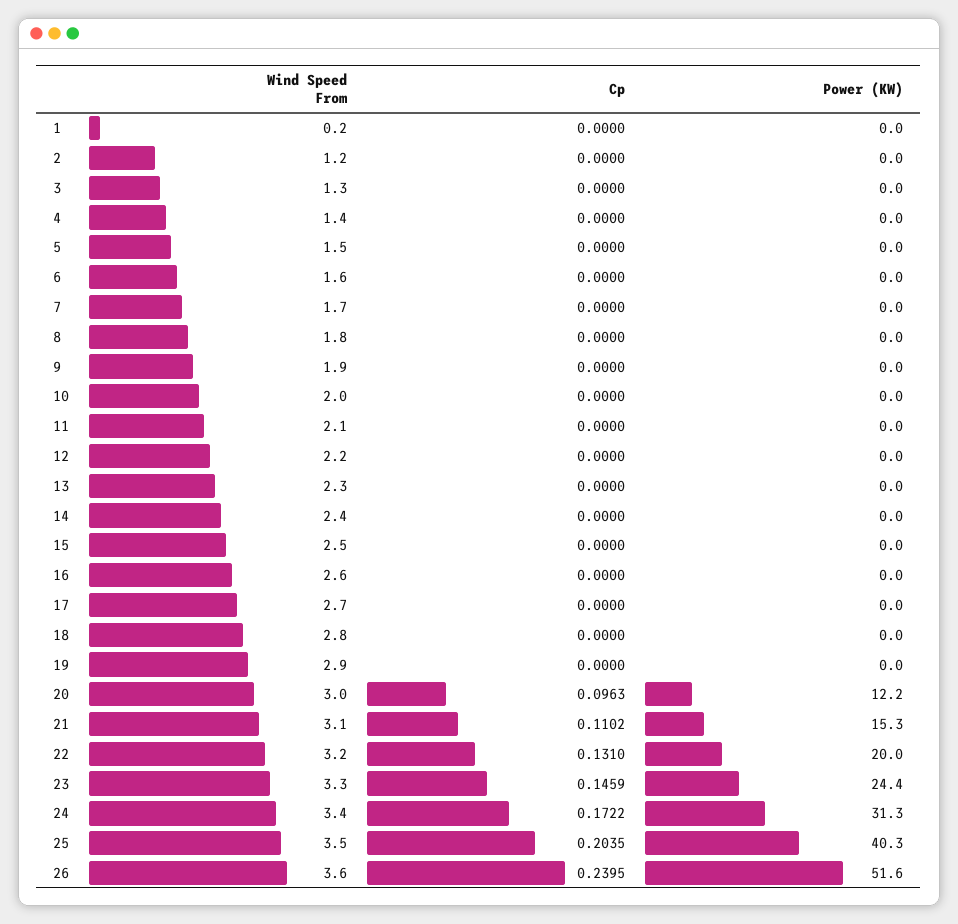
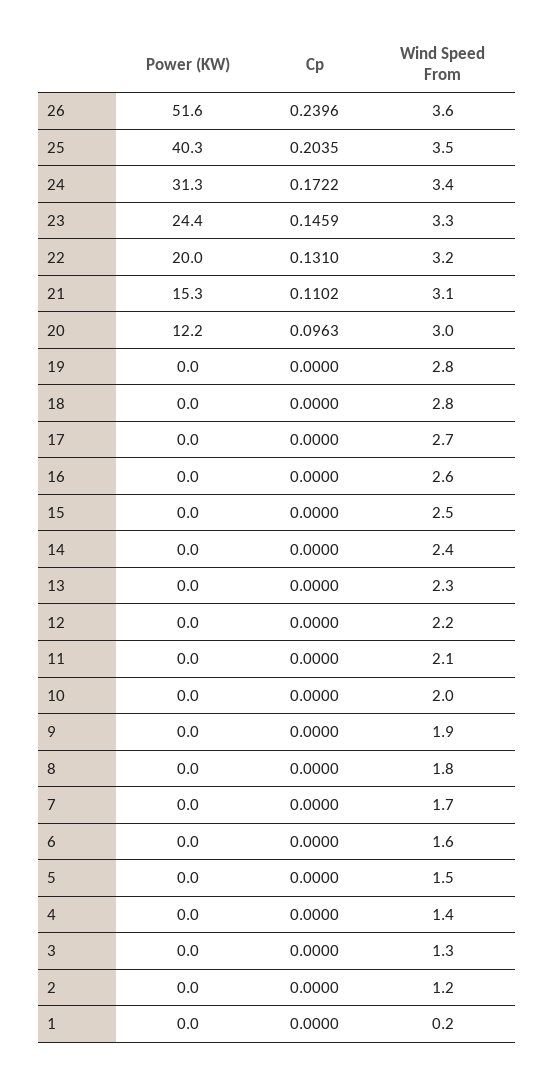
Wind Speed From, 19: 2.9 -> 2.8
Cp, 26: 0.2395 -> 0.2396

